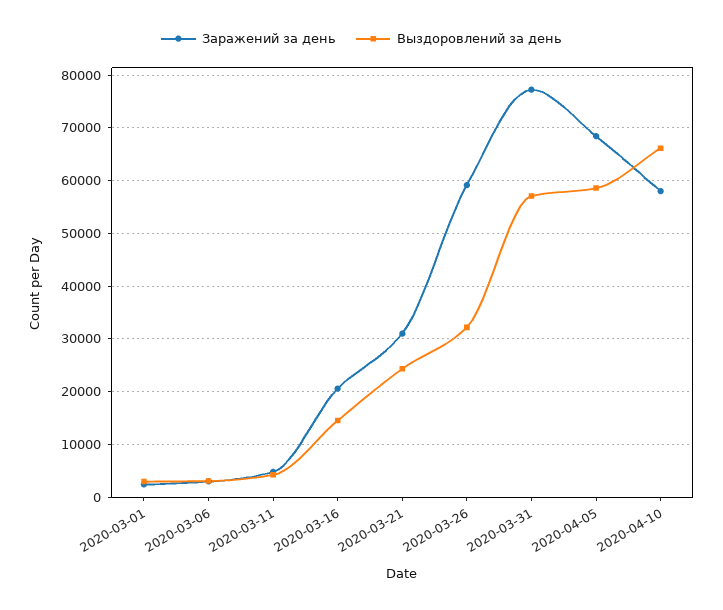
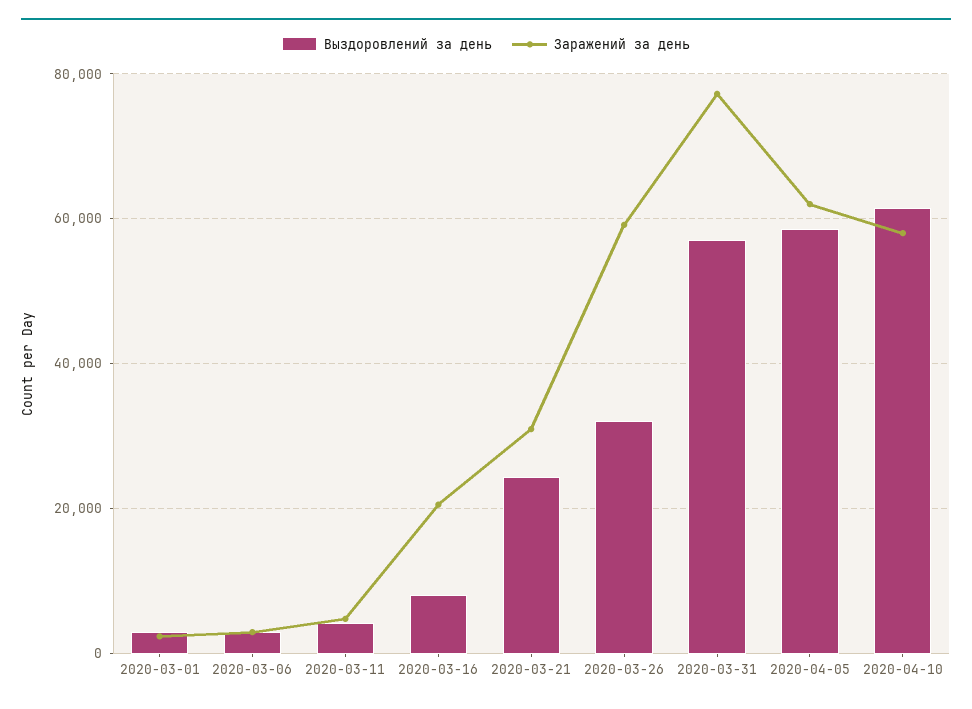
Выздоровлений за день, 2020-03-16: 14000 -> 8000
Заражений за день, 2020-04-05: 68000 -> 62000
Выздоровлений за день, 2020-04-10: 66000 -> 62000

